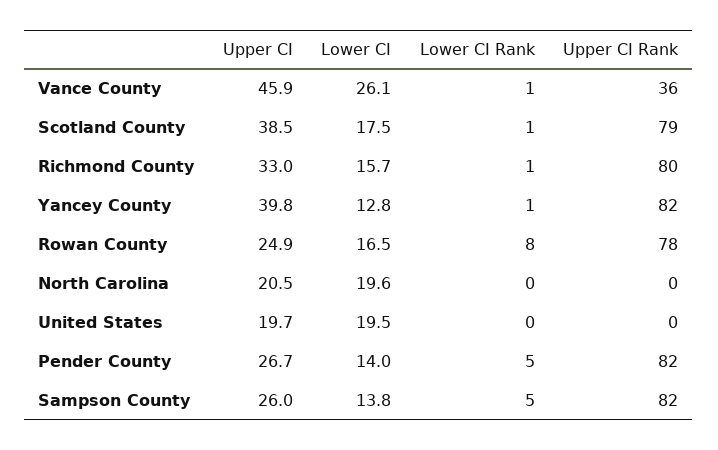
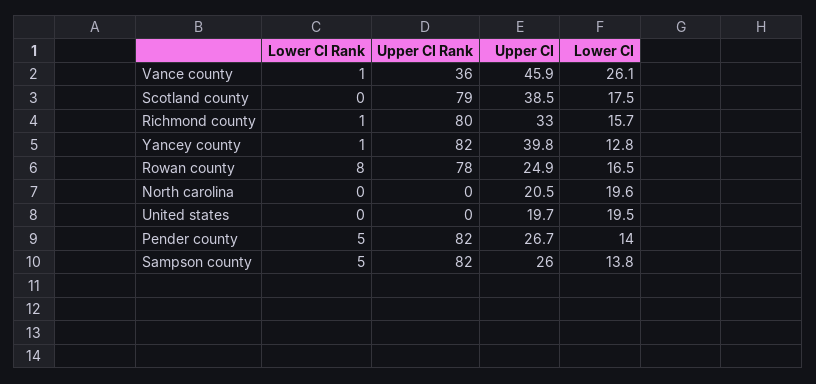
Lower CI Rank, Scotland County: 1 -> 0

